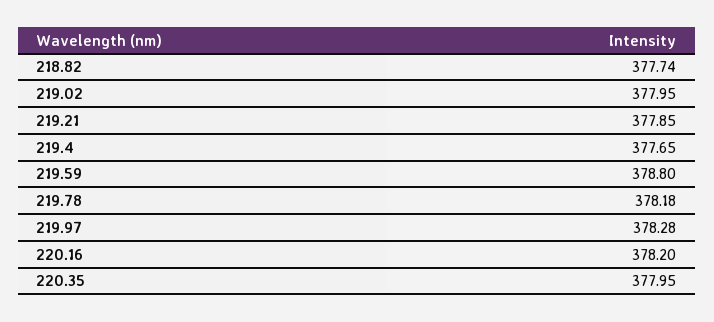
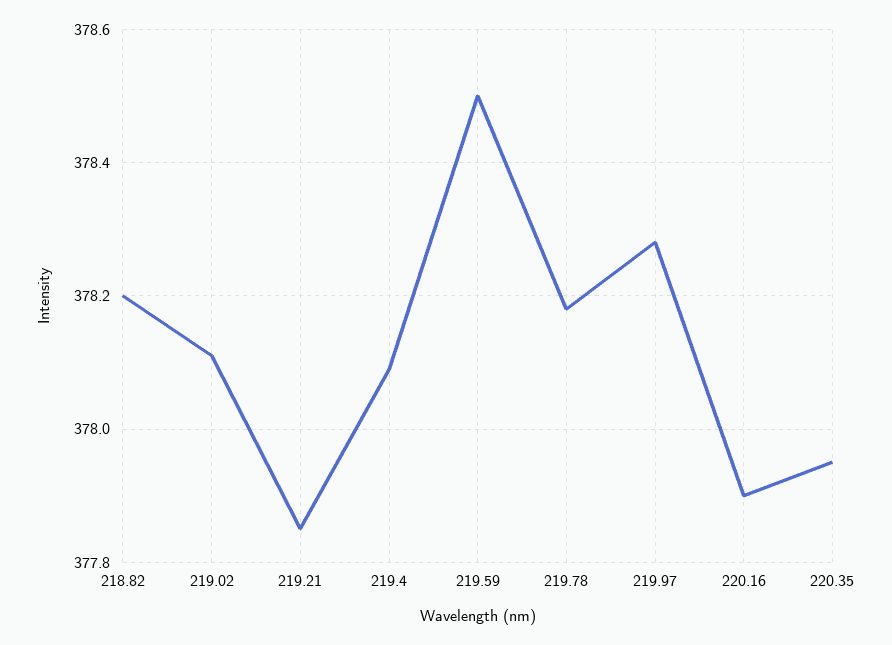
218.82: 377.74 -> 378.2
219.02: 377.95 -> 378.1
219.4: 377.65 -> 378.1
219.59: 378.8 -> 378.5
220.16: 378.2 -> 377.9

